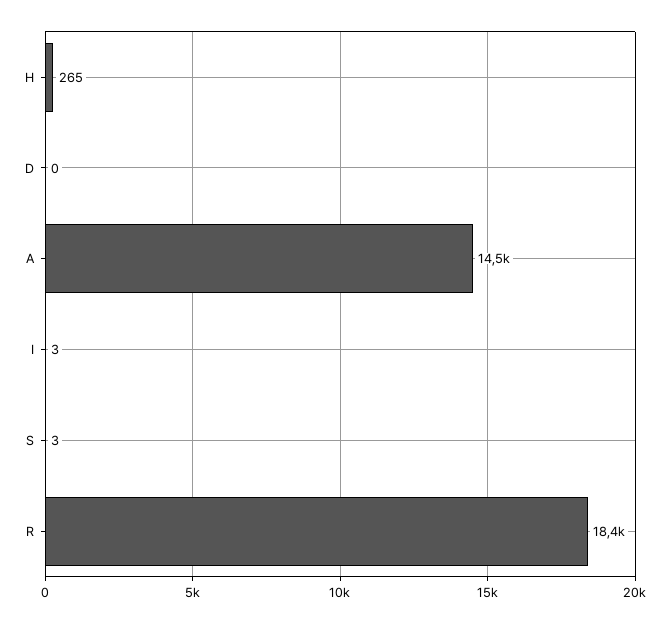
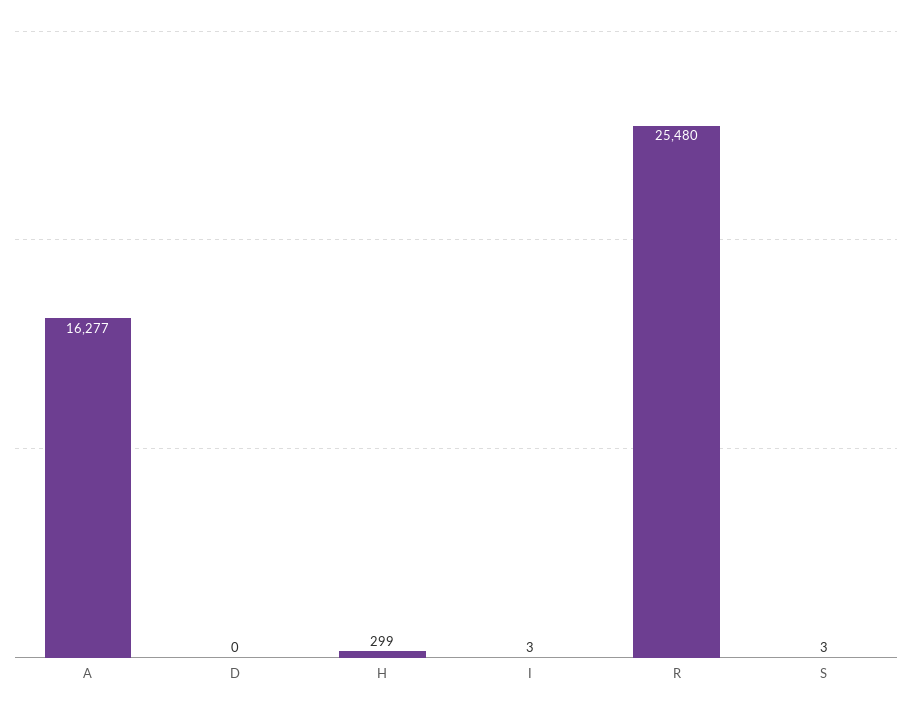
H: 265 -> 299
A: 14500 -> 16277
R: 18400 -> 25480

